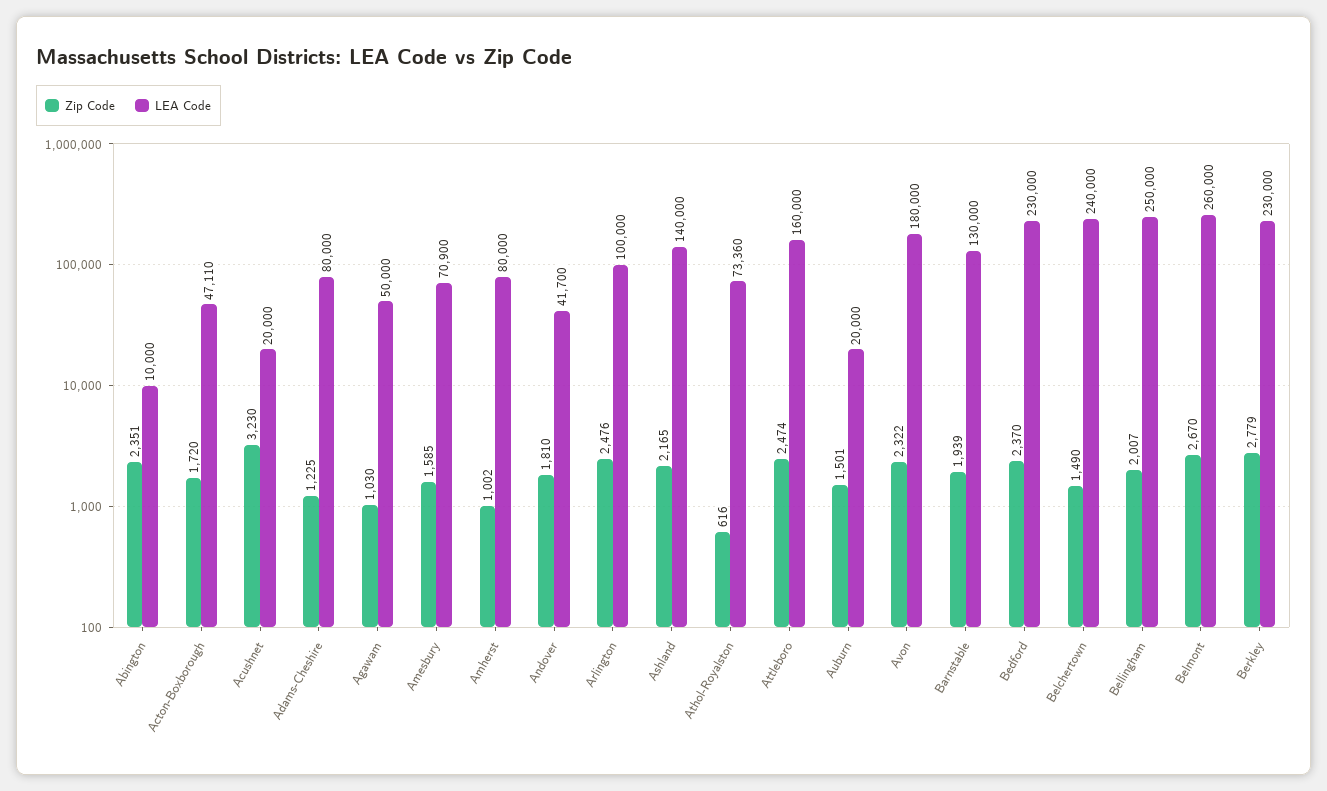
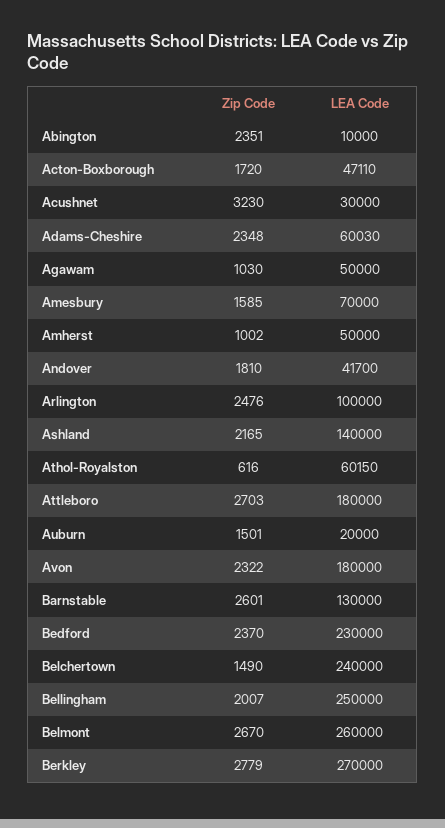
LEA Code, Acushnet: 20000 -> 30000
Zip Code, Adams-Cheshire: 1225 -> 2348
LEA Code, Adams-Cheshire: 80000 -> 60030
LEA Code, Amesbury: 70900 -> 70000
LEA Code, Amherst: 80000 -> 50000
LEA Code, Athol-Royalston: 73360 -> 60150
Zip Code, Attleboro: 2474 -> 2703
LEA Code, Attleboro: 160000 -> 180000
Zip Code, Barnstable: 1939 -> 2601
LEA Code, Berkley: 230000 -> 270000

